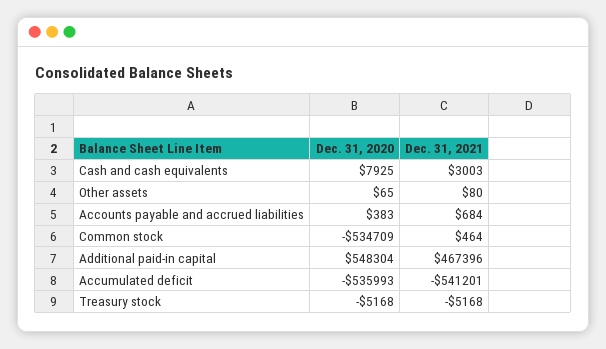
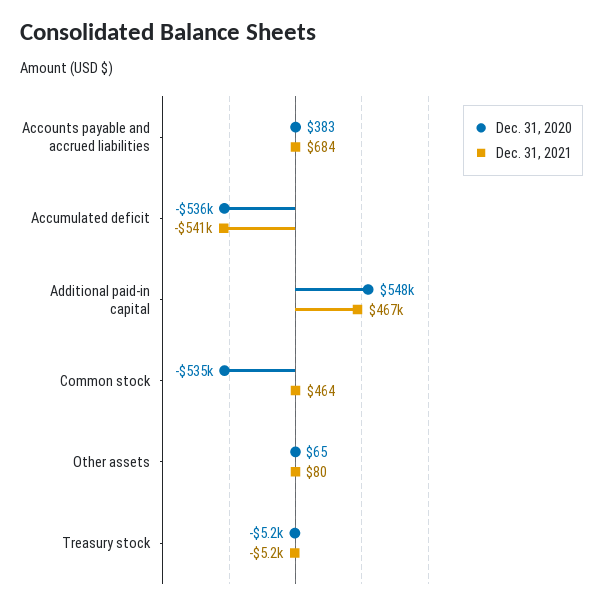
Dec. 31, 2020, Cash and cash equivalents: 7925 -> none
Dec. 31, 2021, Cash and cash equivalents: 3003 -> none

